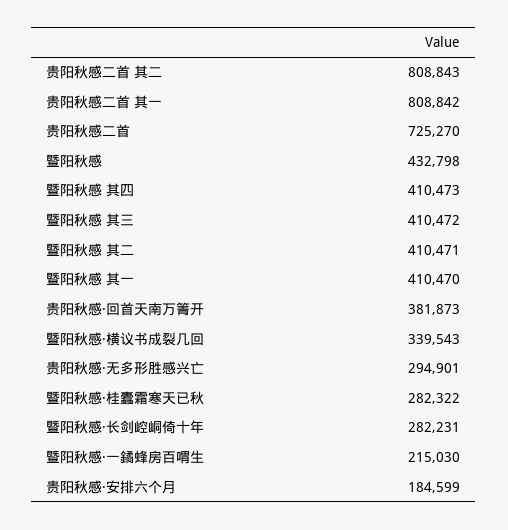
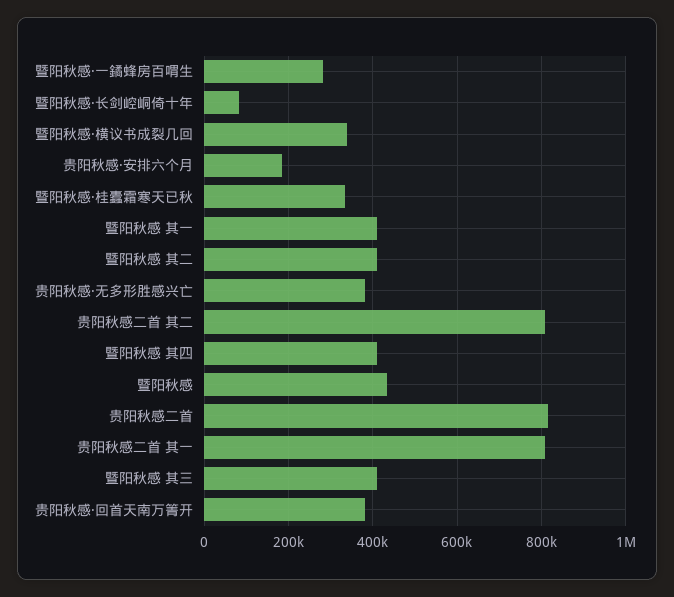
贵阳秋感二首: 725270 -> 820000
贵阳秋感·无多形胜感兴亡: 294901 -> 380000
暨阳秋感·桂蠹霜寒天已秋: 282322 -> 340000
暨阳秋感·长剑崆峒倚十年: 282231 -> 80000
暨阳秋感·一鐍蜂房百喟生: 215030 -> 280000

